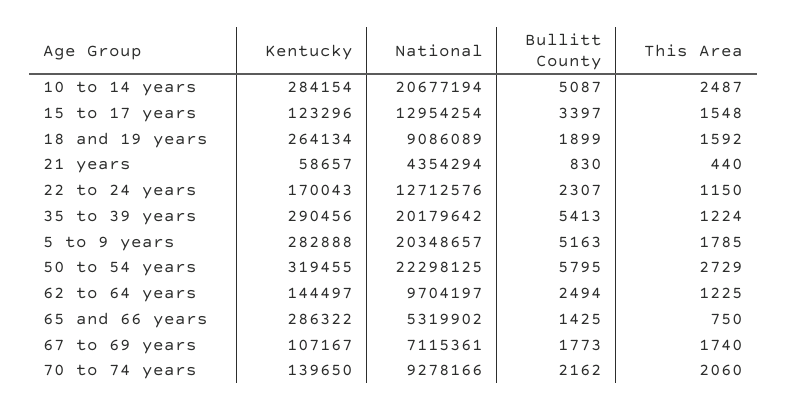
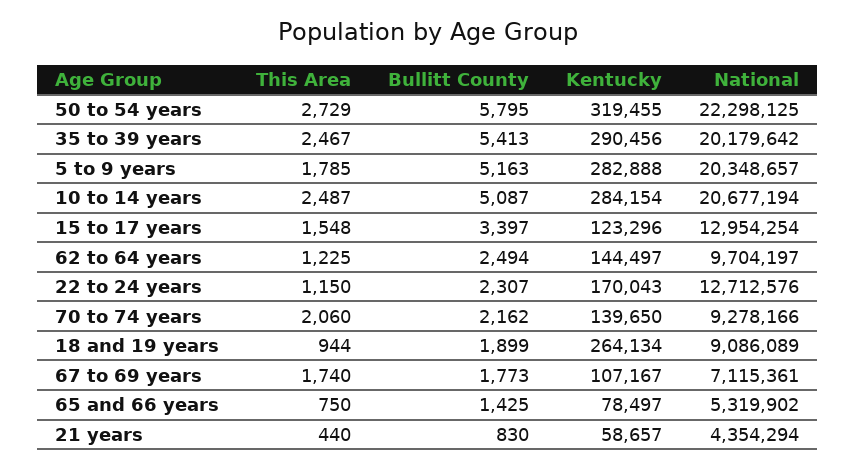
This Area, 18 and 19 years: 1592 -> 944
This Area, 35 to 39 years: 1224 -> 2467
Kentucky, 65 and 66 years: 286322 -> 78497

